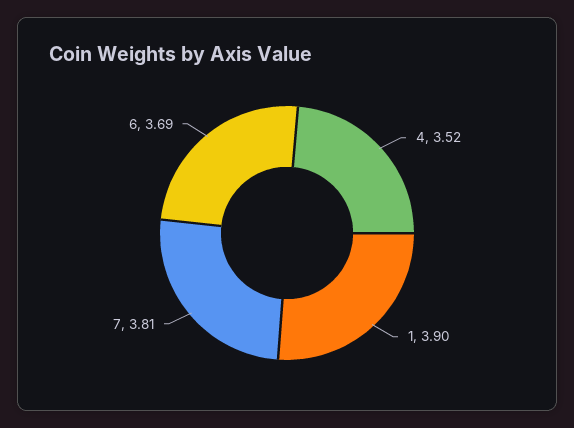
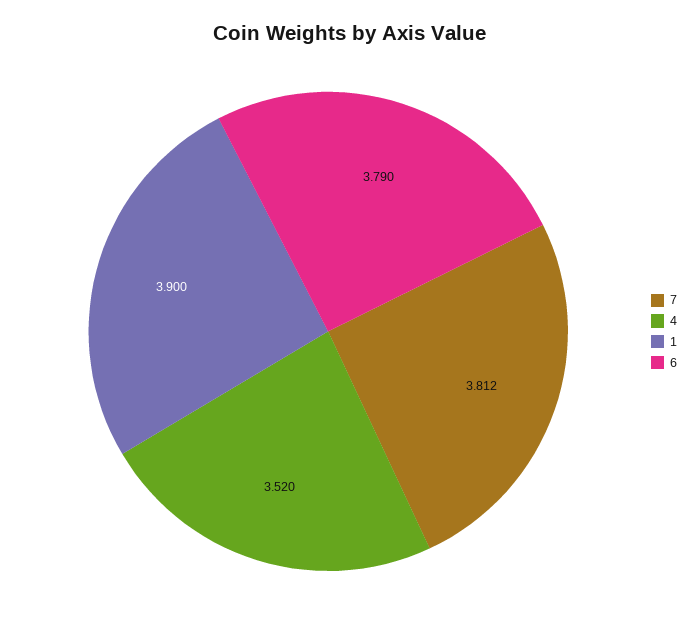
6: 3.69 -> 3.79

